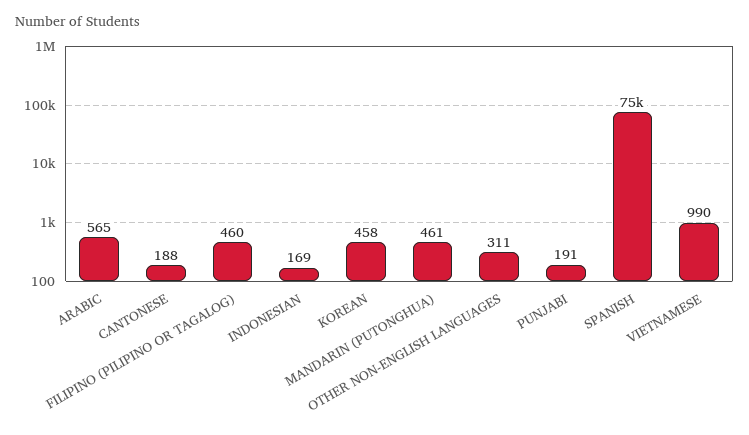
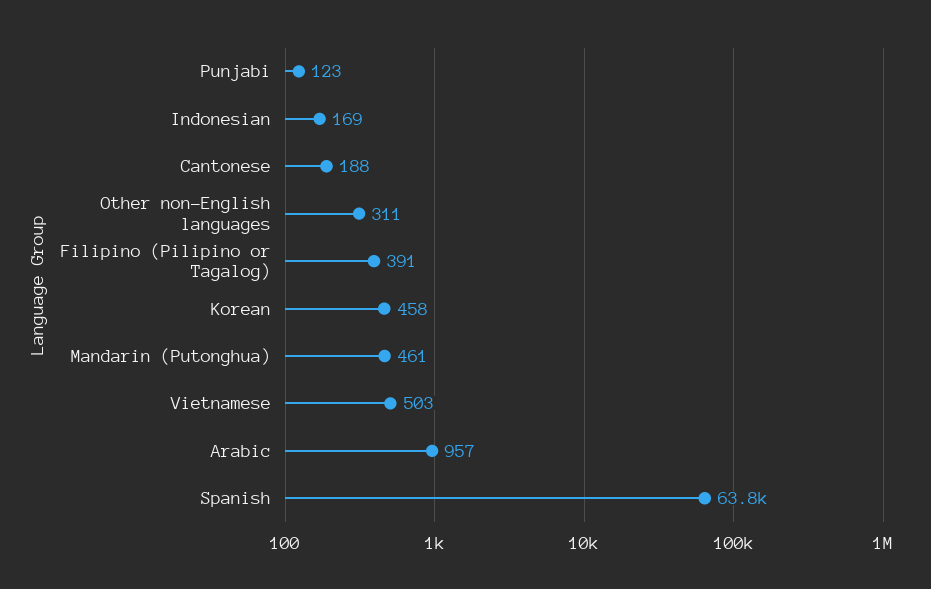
ARABIC: 565 -> 957
FILIPINO (PILIPINO OR TAGALOG): 460 -> 391
PUNJABI: 191 -> 123
SPANISH: 75000 -> 63800
VIETNAMESE: 990 -> 503

